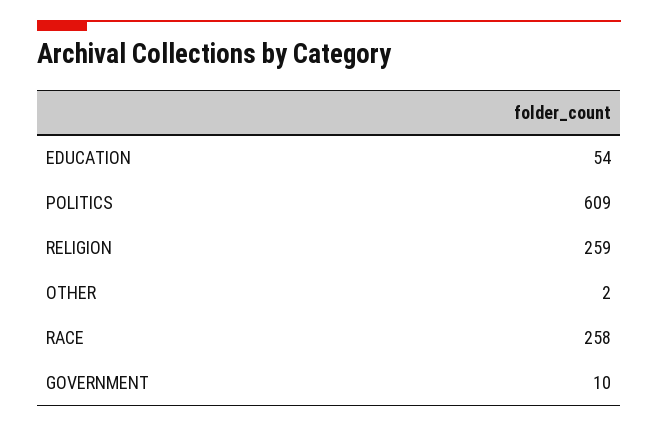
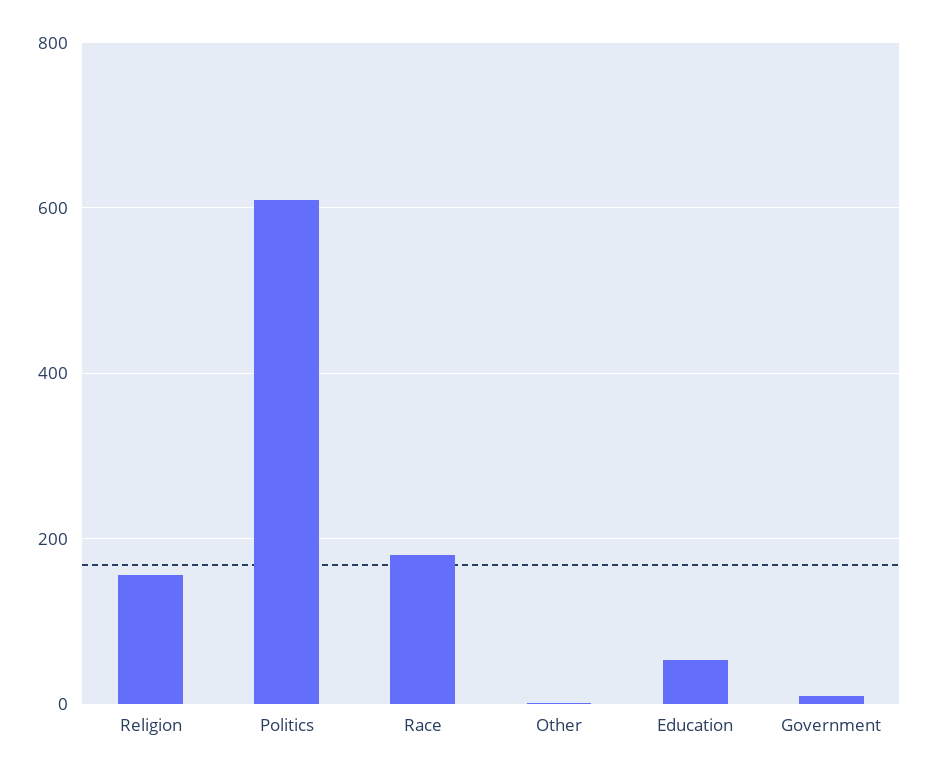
RELIGION: 259 -> 160
RACE: 258 -> 180

